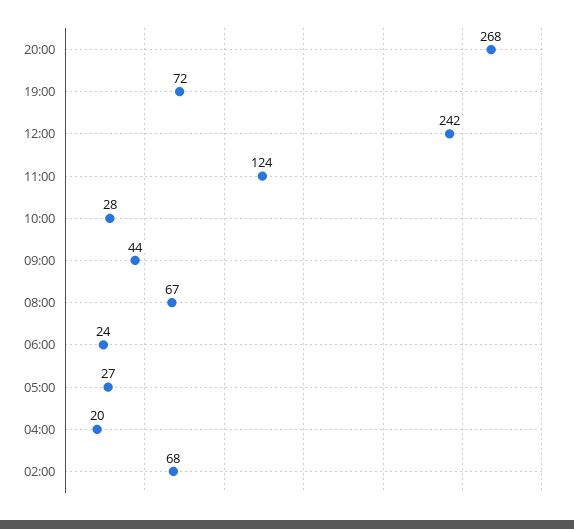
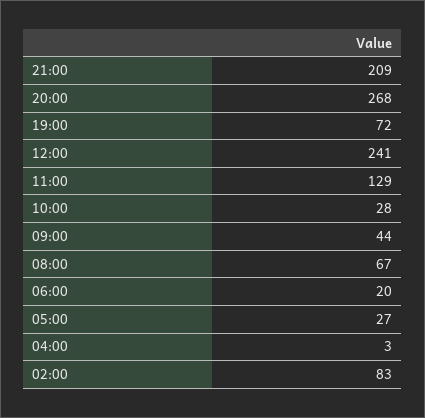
12:00: 242 -> 241
11:00: 124 -> 129
06:00: 24 -> 20
04:00: 20 -> 3
02:00: 68 -> 83
21:00: none -> 209

